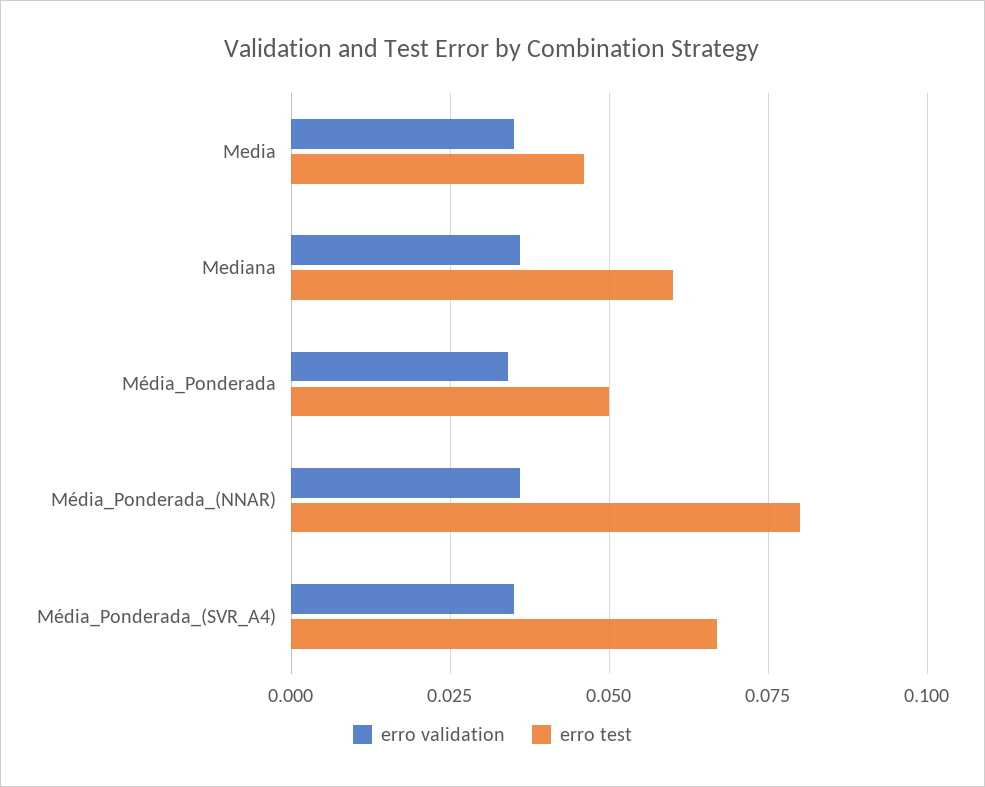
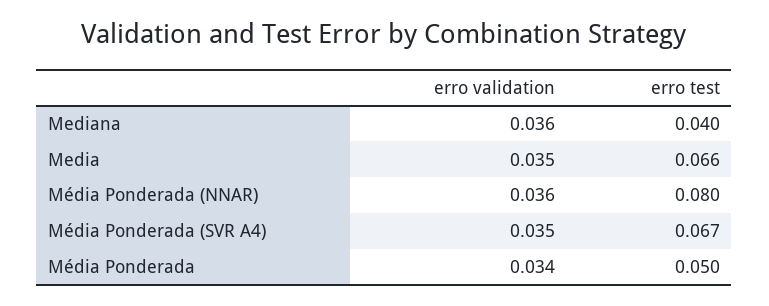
erro test, Media: 0.045 -> 0.066
erro test, Mediana: 0.06 -> 0.04

